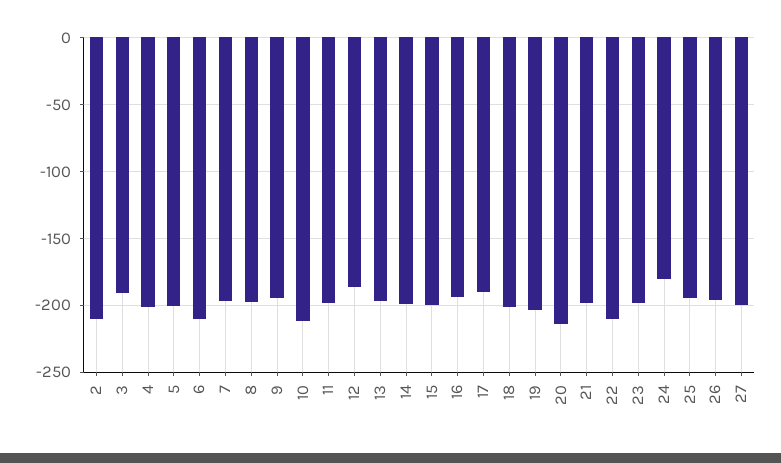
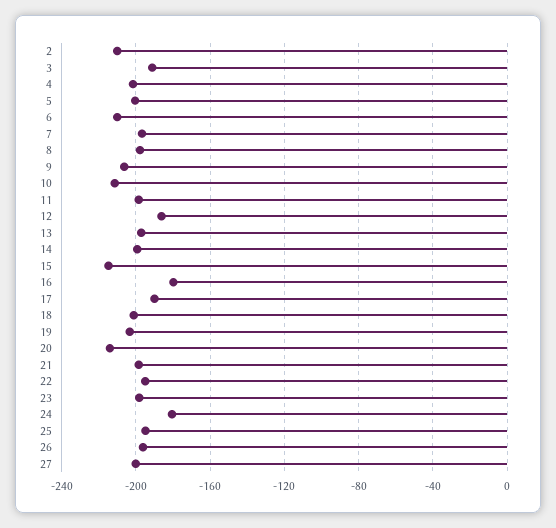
9: -195 -> -205
15: -200 -> -215
16: -195 -> -180
22: -210 -> -195

